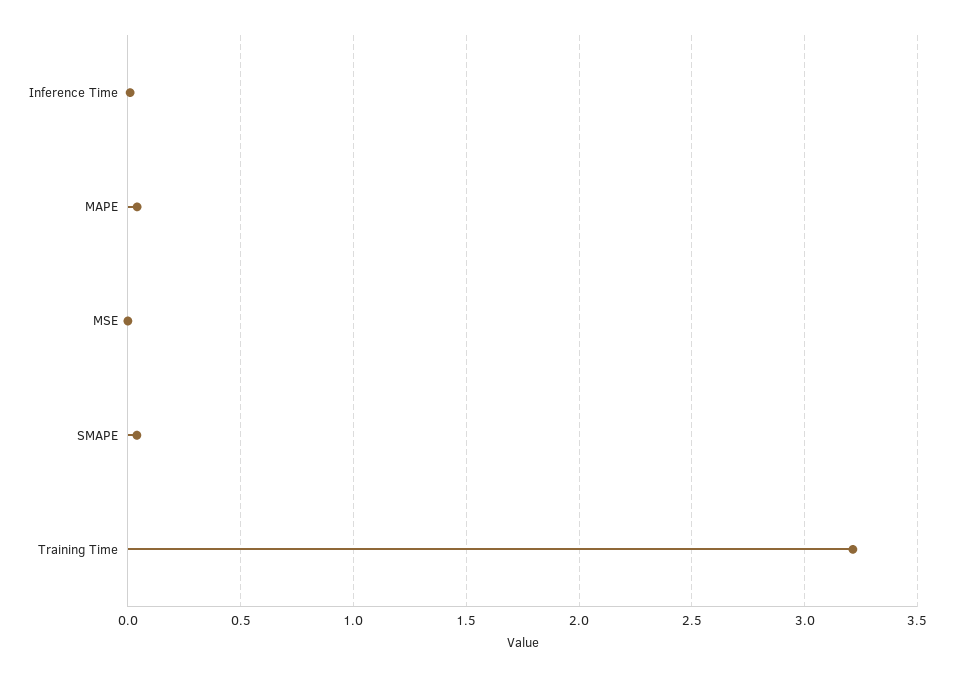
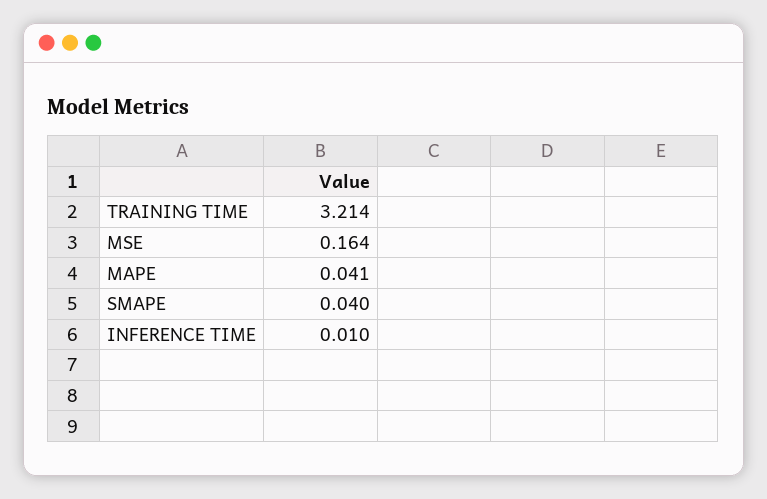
MSE: 0 -> 0.164

